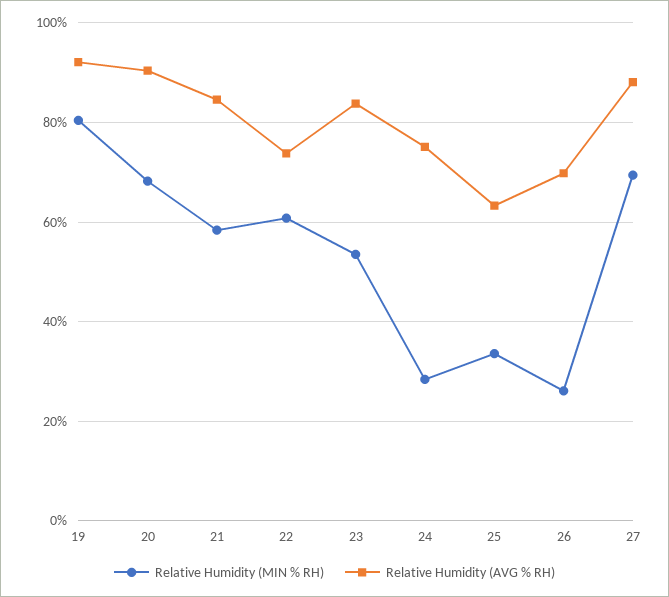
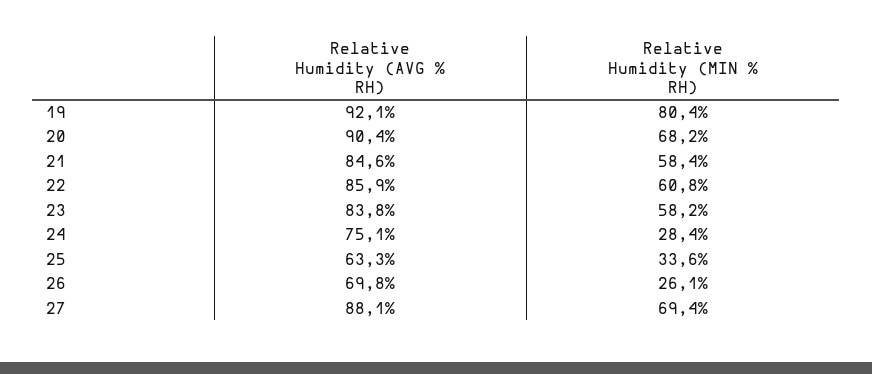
Relative Humidity (AVG % RH), 22: 74 -> 85.9
Relative Humidity (MIN % RH), 23: 54 -> 58.2

